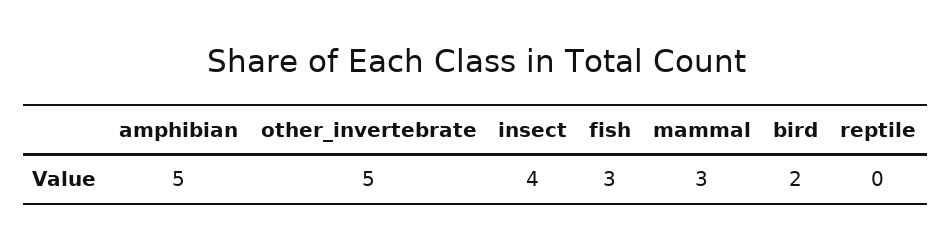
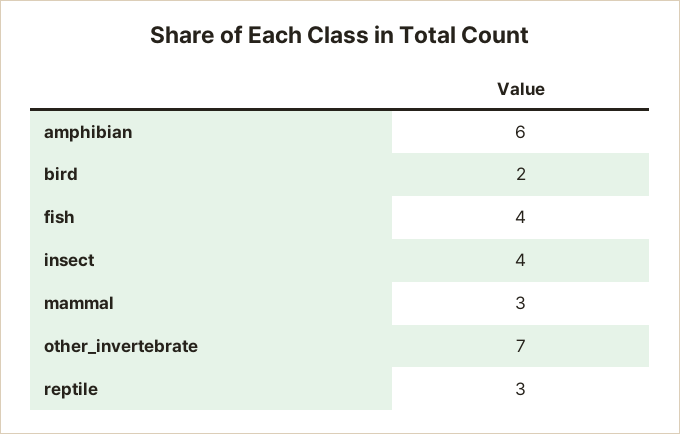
amphibian: 5 -> 6
other_invertebrate: 5 -> 7
fish: 3 -> 4
reptile: 0 -> 3

